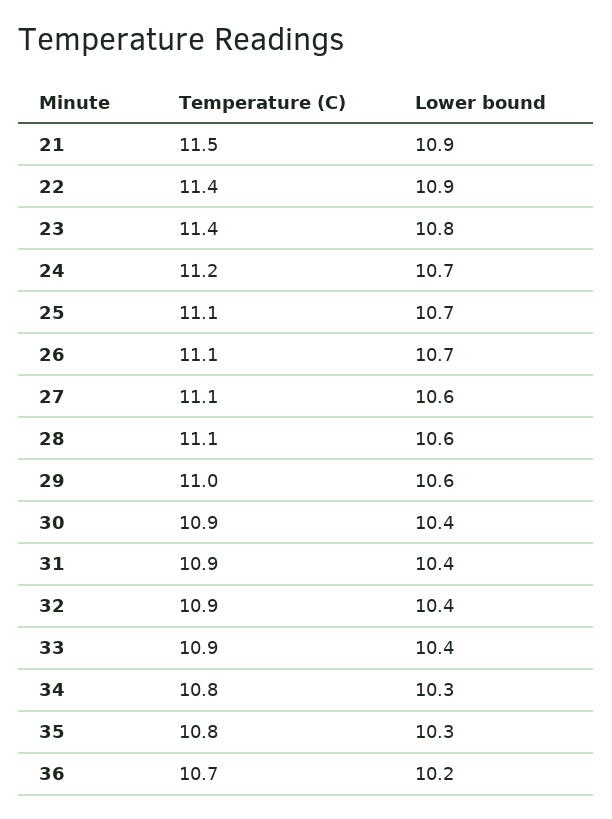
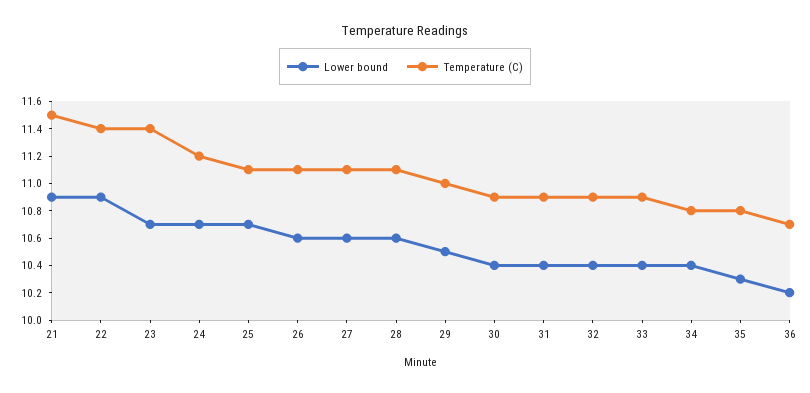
Lower bound, 23: 10.8 -> 10.7
Lower bound, 26: 10.7 -> 10.6
Lower bound, 29: 10.6 -> 10.5
Lower bound, 34: 10.3 -> 10.4

